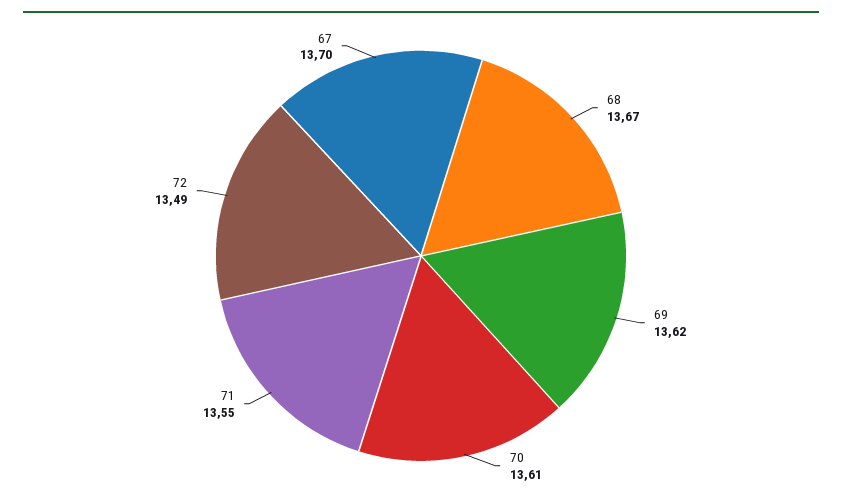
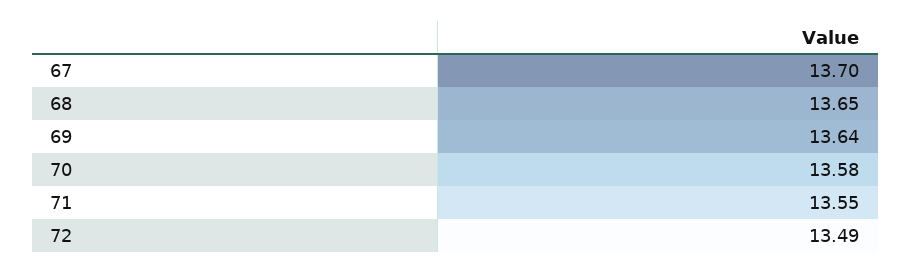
68: 13.67 -> 13.65
69: 13.62 -> 13.64
70: 13.61 -> 13.58

